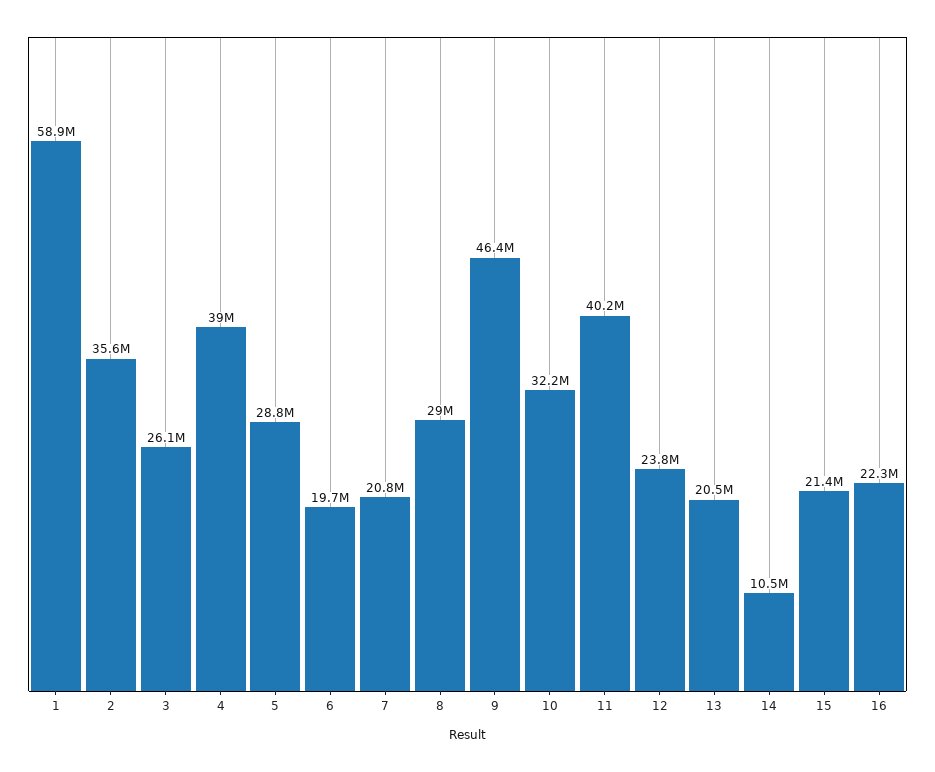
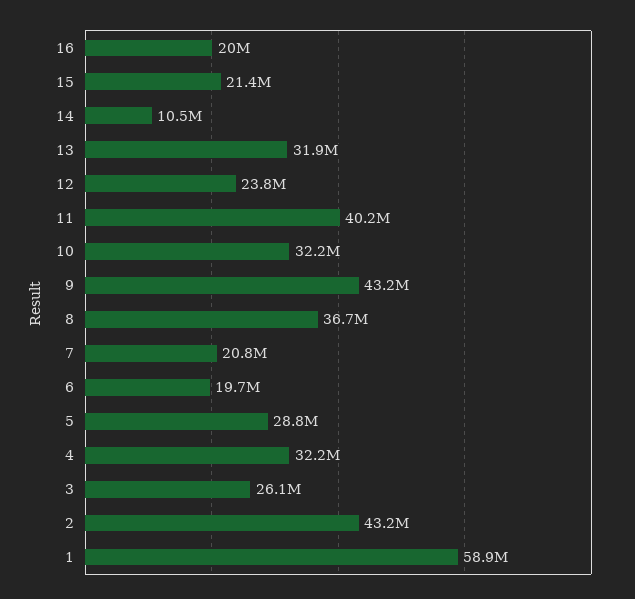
2: 35600000 -> 43200000
4: 39000000 -> 32200000
8: 29000000 -> 36700000
9: 46400000 -> 43200000
13: 20500000 -> 31900000
16: 22300000 -> 20000000

